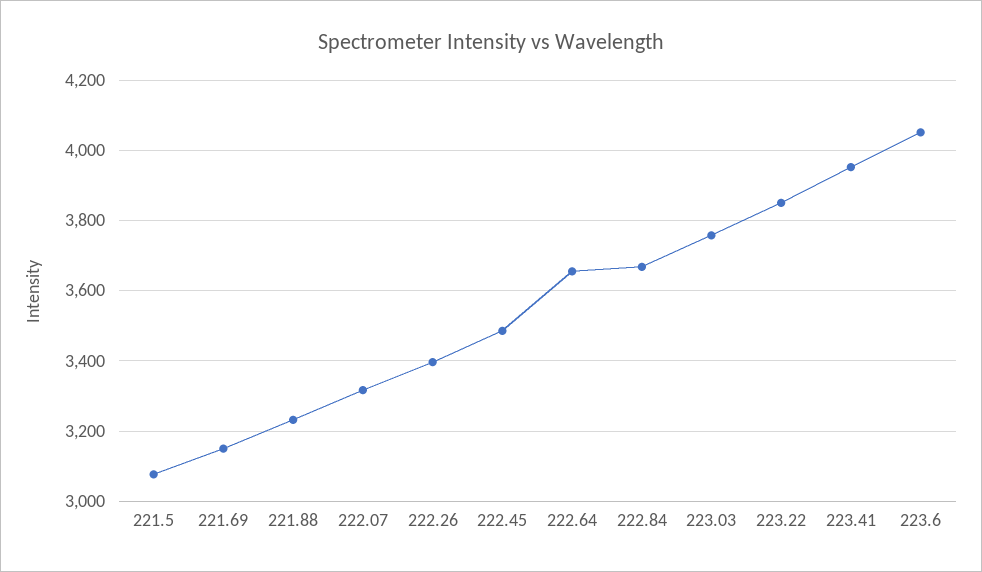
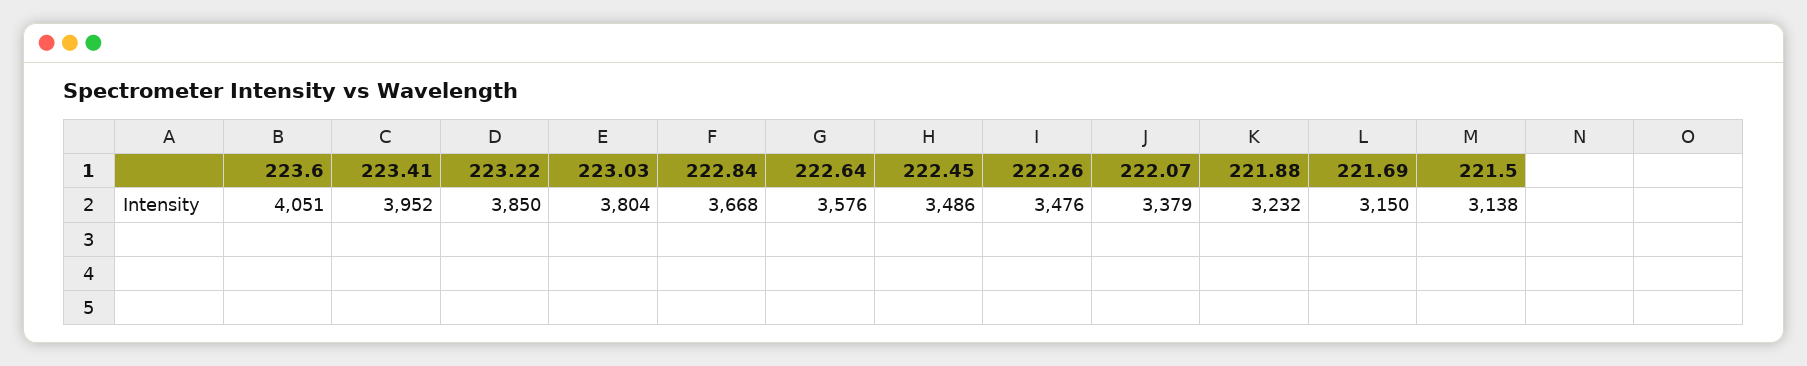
221.5: 3080 -> 3138
222.07: 3320 -> 3379
222.26: 3400 -> 3476
222.64: 3660 -> 3576
223.03: 3760 -> 3804

